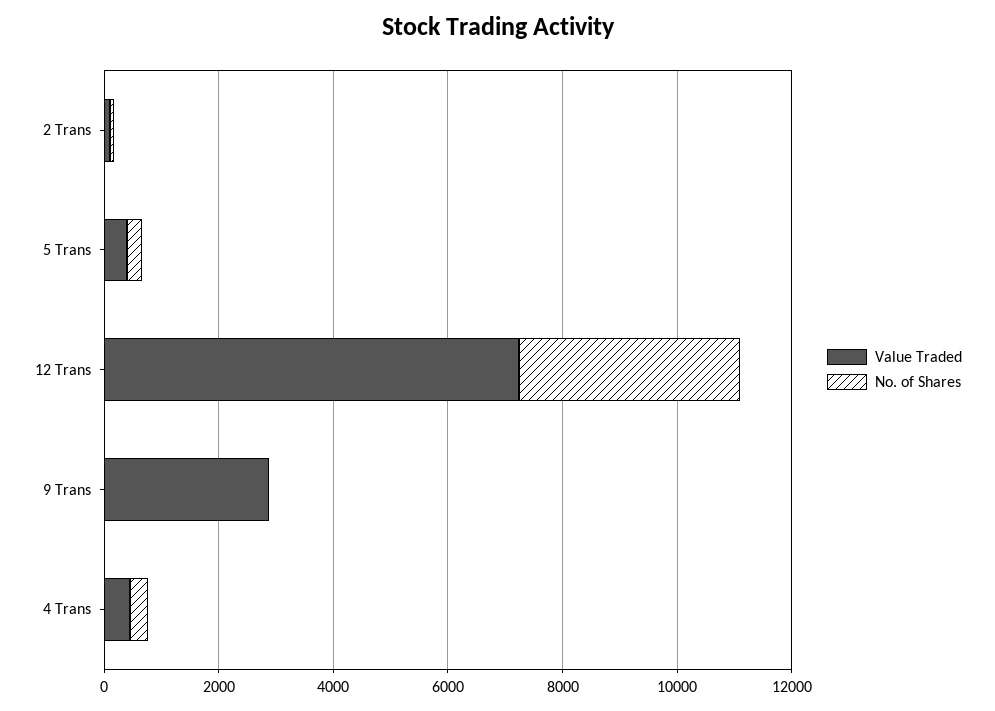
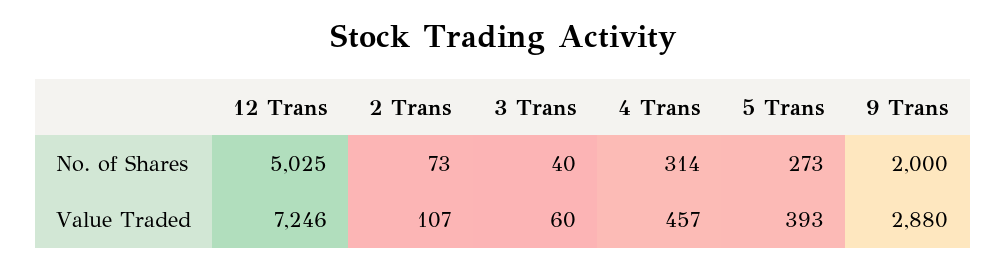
No. of Shares, 12 Trans: 4000 -> 5025
No. of Shares, 9 Trans: 0 -> 2000
No. of Shares, 3 Trans: none -> 40
Value Traded, 3 Trans: none -> 60

